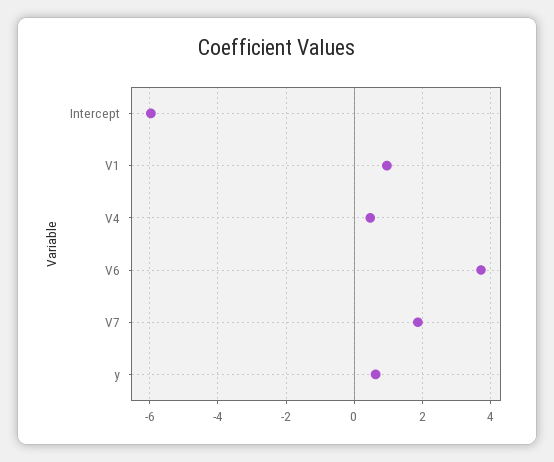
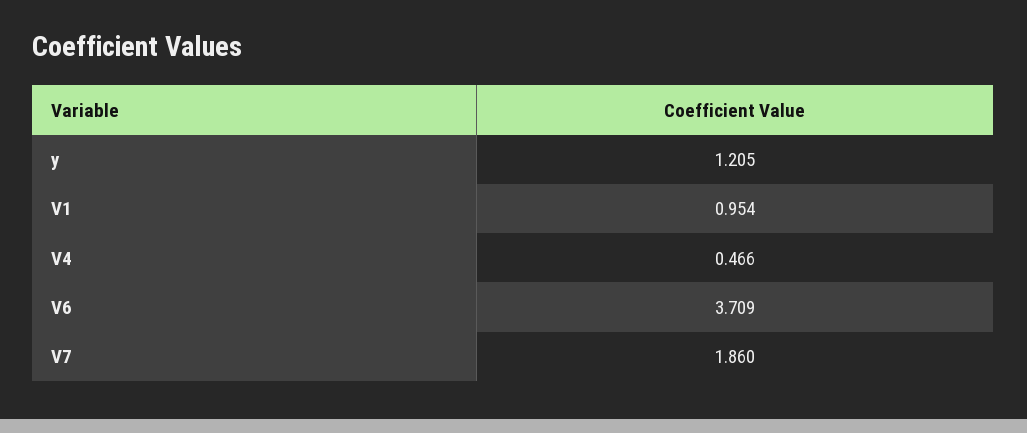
Intercept: -6 -> none
y: 0.6 -> 1.205

